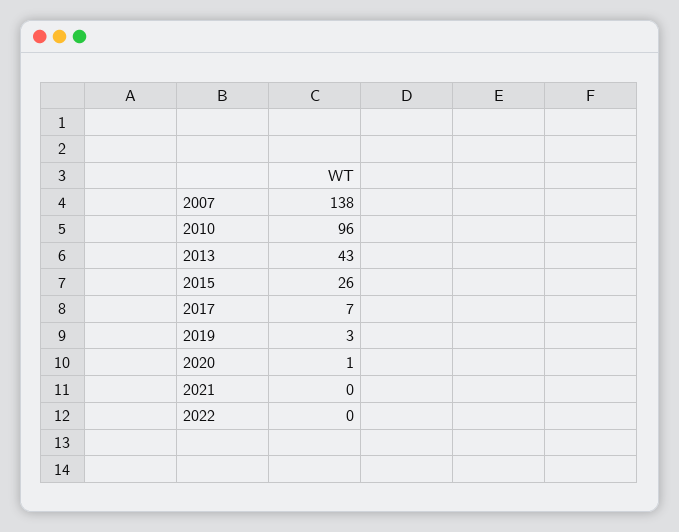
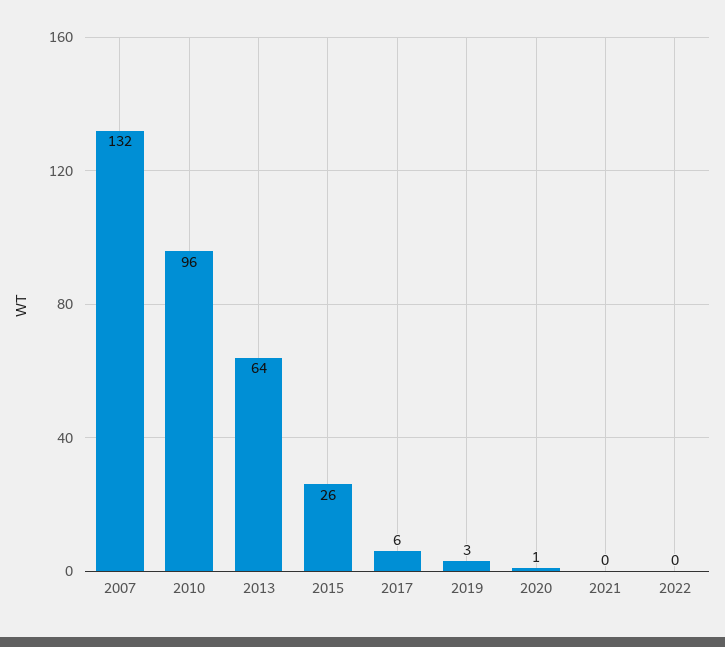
2007: 138 -> 132
2013: 43 -> 64
2017: 7 -> 6

